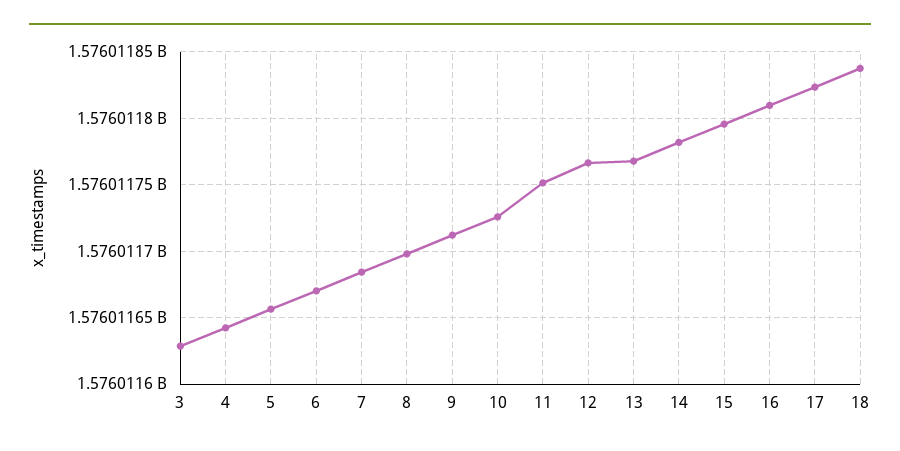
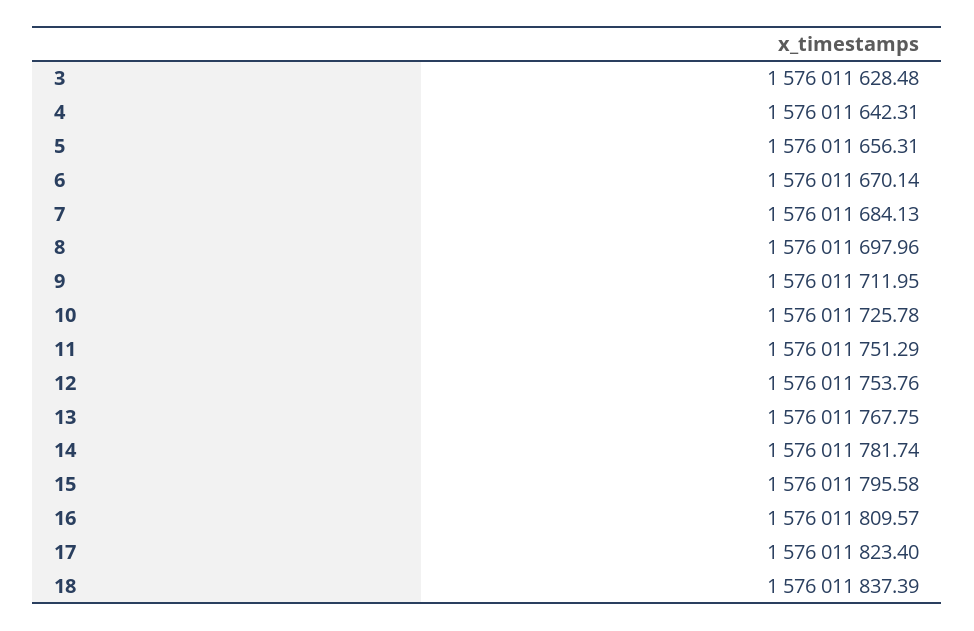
12: 1576011765 -> 1576011753.76

